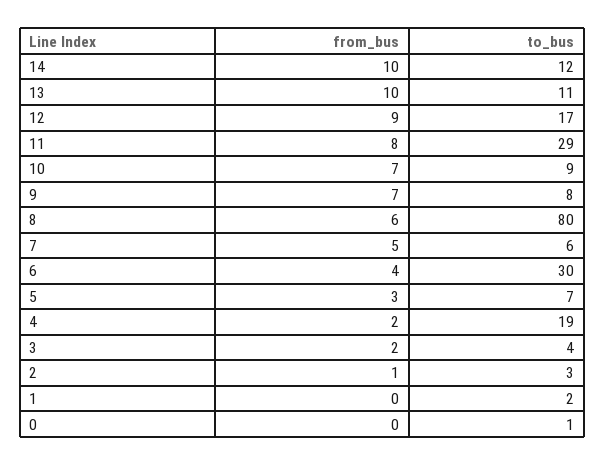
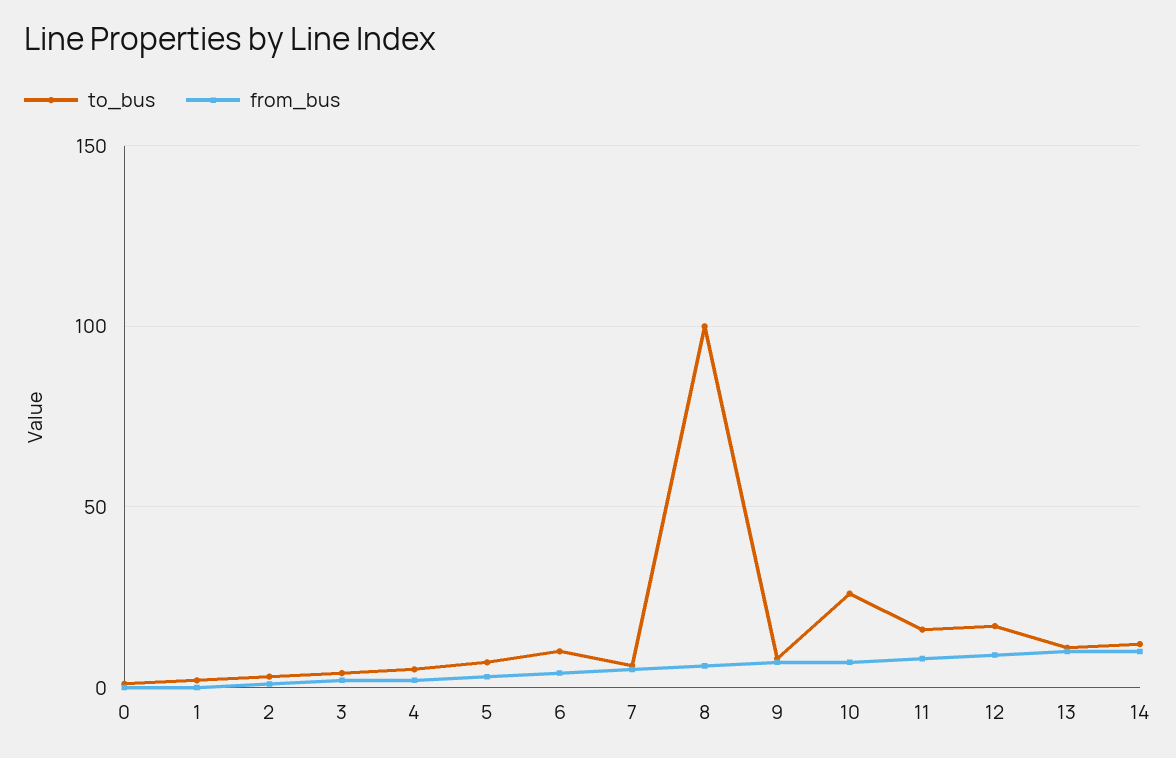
to_bus, 11: 29 -> 15
to_bus, 10: 9 -> 25
to_bus, 8: 80 -> 100
to_bus, 6: 30 -> 10
to_bus, 4: 19 -> 5

